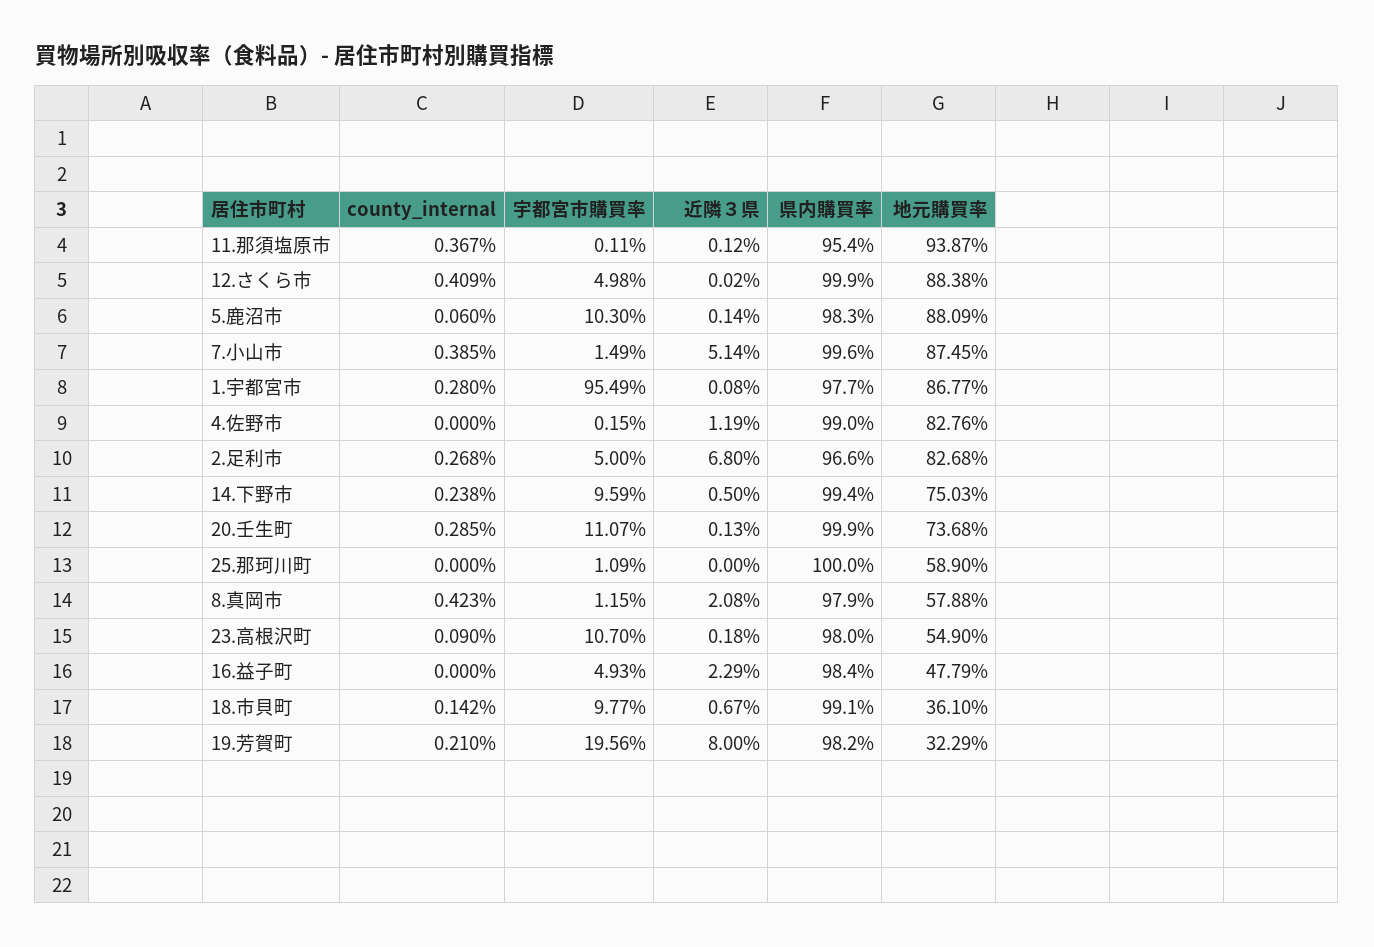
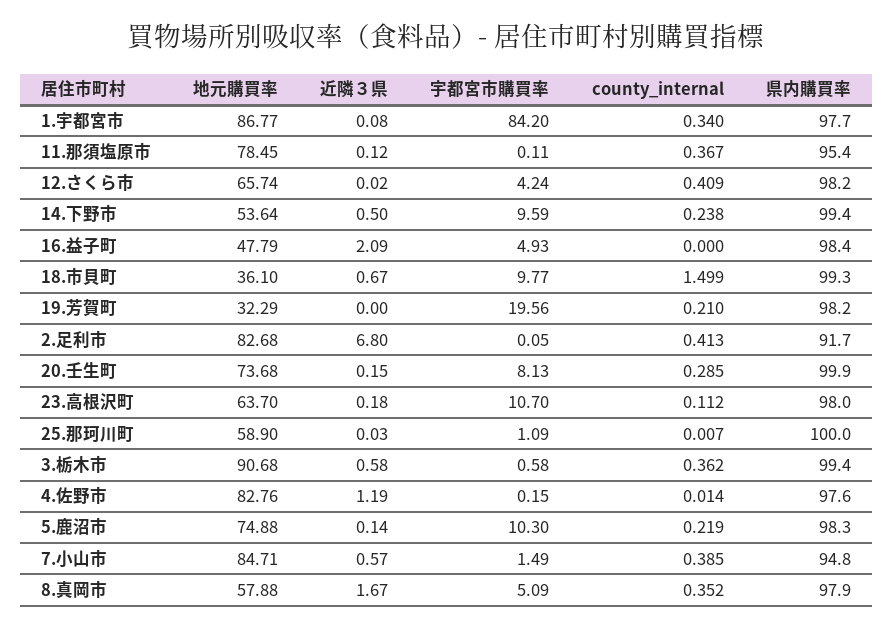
地元購買率, 11.那須塩原市: 93.87 -> 78.45
宇都宮市購買率, 12.さくら市: 4.98 -> 4.24
県内購買率, 12.さくら市: 99.9 -> 98.2
地元購買率, 12.さくら市: 88.38 -> 65.74
county_internal, 5.鹿沼市: 0.06 -> 0.219
地元購買率, 5.鹿沼市: 88.09 -> 74.88
近隣３県, 7.小山市: 5.14 -> 0.57
県内購買率, 7.小山市: 99.6 -> 94.8
地元購買率, 7.小山市: 87.45 -> 84.71
county_internal, 1.宇都宮市: 0.28 -> 0.34
宇都宮市購買率, 1.宇都宮市: 95.49 -> 84.2
county_internal, 4.佐野市: 0 -> 0.014
県内購買率, 4.佐野市: 99 -> 97.6
county_internal, 2.足利市: 0.268 -> 0.413
宇都宮市購買率, 2.足利市: 5 -> 0.05
県内購買率, 2.足利市: 96.6 -> 91.7
地元購買率, 14.下野市: 75.03 -> 53.64
宇都宮市購買率, 20.壬生町: 11.07 -> 8.13
近隣３県, 20.壬生町: 0.13 -> 0.15
county_internal, 25.那珂川町: 0 -> 0.007
近隣３県, 25.那珂川町: 0 -> 0.03
county_internal, 8.真岡市: 0.423 -> 0.352
宇都宮市購買率, 8.真岡市: 1.15 -> 5.09
近隣３県, 8.真岡市: 2.08 -> 1.67
county_internal, 23.高根沢町: 0.09 -> 0.112
地元購買率, 23.高根沢町: 54.9 -> 63.7
近隣３県, 16.益子町: 2.29 -> 2.09
county_internal, 18.市貝町: 0.142 -> 1.499
県内購買率, 18.市貝町: 99.1 -> 99.3
近隣３県, 19.芳賀町: 8 -> 0
地元購買率, 3.栃木市: none -> 90.68
近隣３県, 3.栃木市: none -> 0.58
宇都宮市購買率, 3.栃木市: none -> 0.58
county_internal, 3.栃木市: none -> 0.362
県内購買率, 3.栃木市: none -> 99.4

